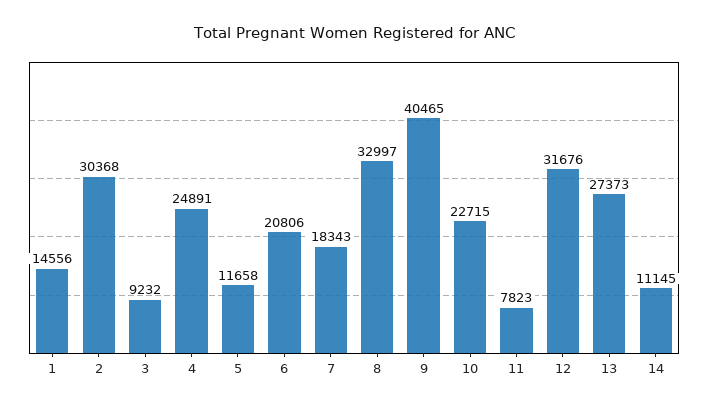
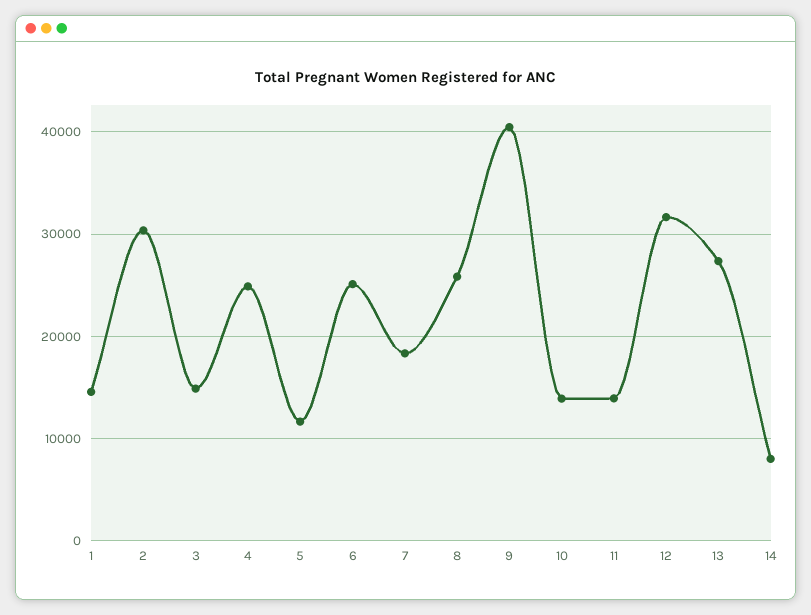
3: 9232 -> 15000
6: 20806 -> 25000
8: 32997 -> 26000
10: 22715 -> 14000
11: 7823 -> 14000
14: 11145 -> 8000

